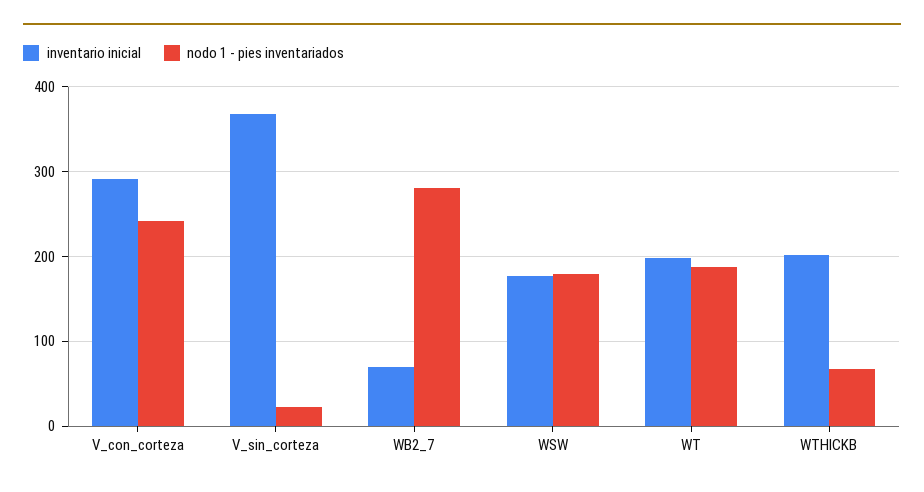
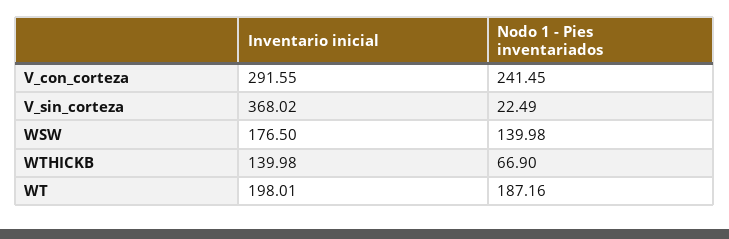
inventario inicial, WB2_7: 70 -> none
nodo 1 - pies inventariados, WB2_7: 280 -> none
nodo 1 - pies inventariados, WSW: 180 -> 139.98
inventario inicial, WTHICKB: 200 -> 139.98

